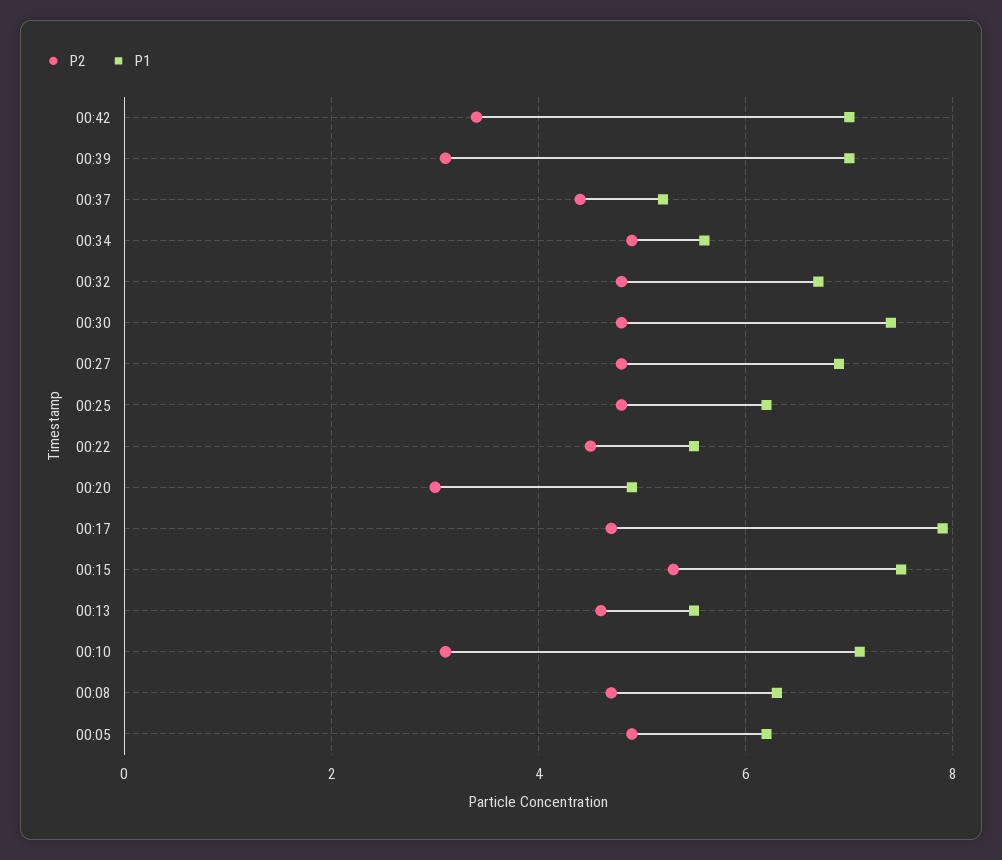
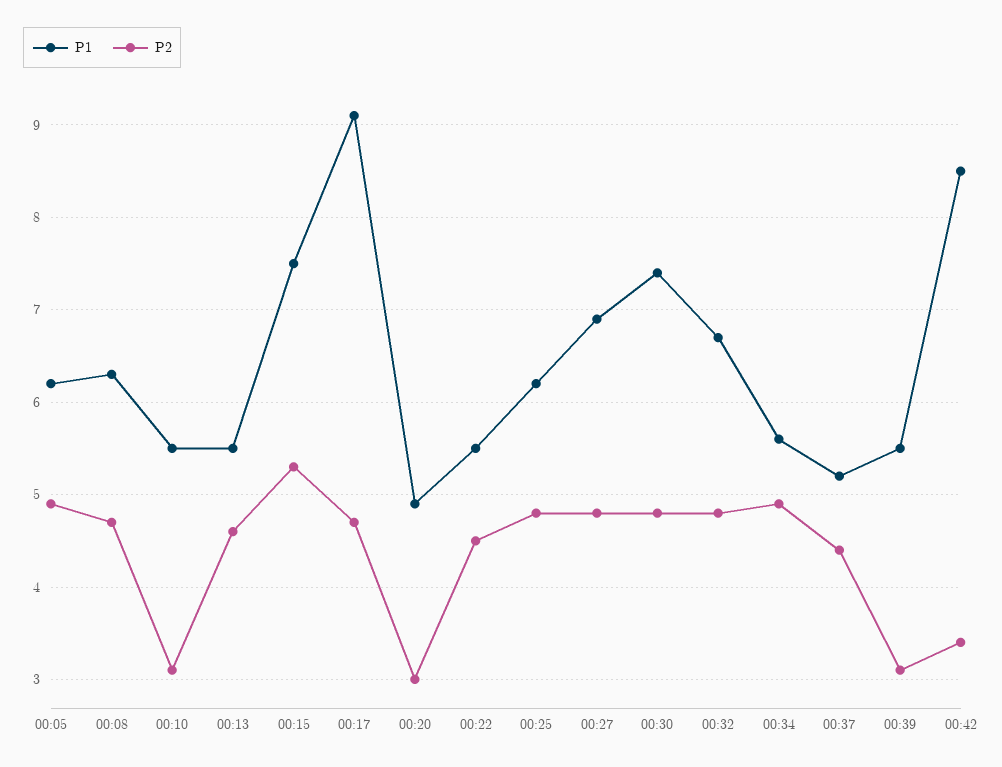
P1, 00:42: 7 -> 8.5
P1, 00:39: 7 -> 5.5
P1, 00:17: 8 -> 9.1
P1, 00:10: 7 -> 5.5

